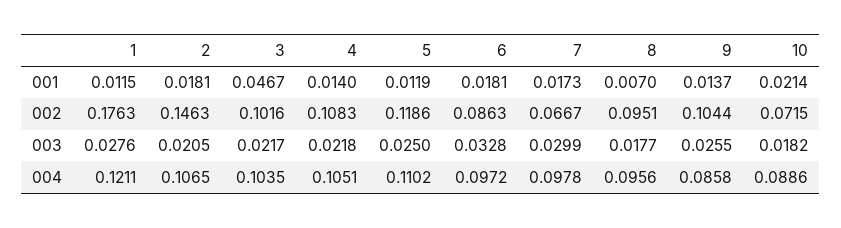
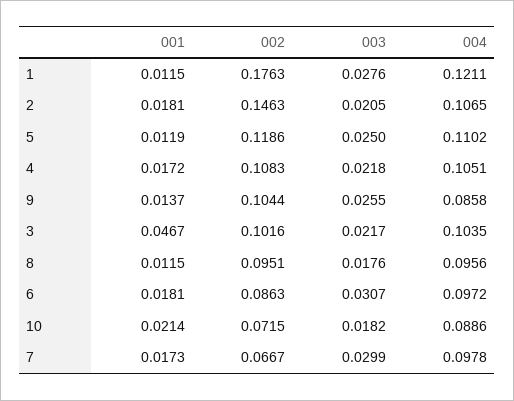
4, 001: 0.014 -> 0.0172
8, 001: 0.007 -> 0.0115
6, 003: 0.0328 -> 0.0307
8, 003: 0.0177 -> 0.0176

